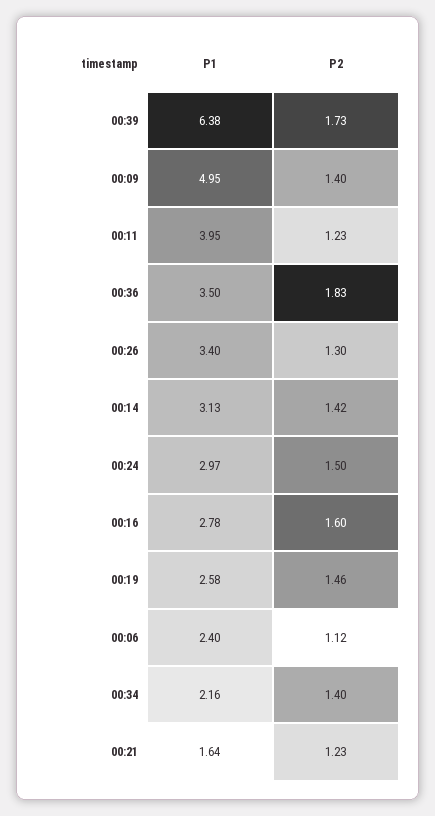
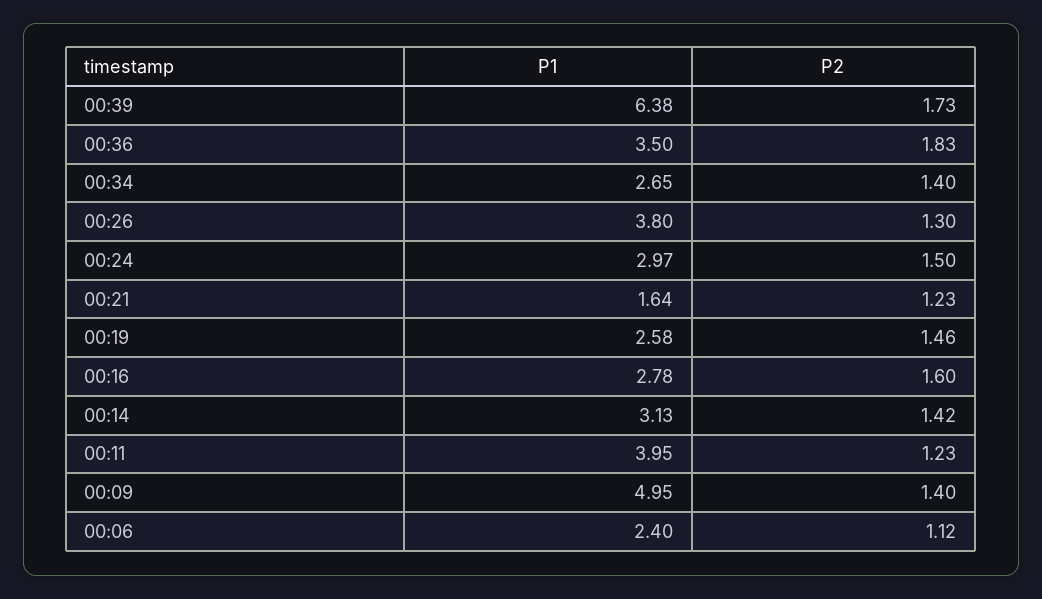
P1, 00:26: 3.4 -> 3.8
P1, 00:34: 2.16 -> 2.65

